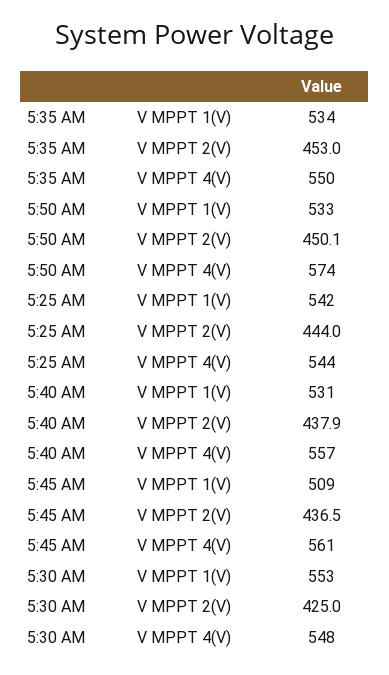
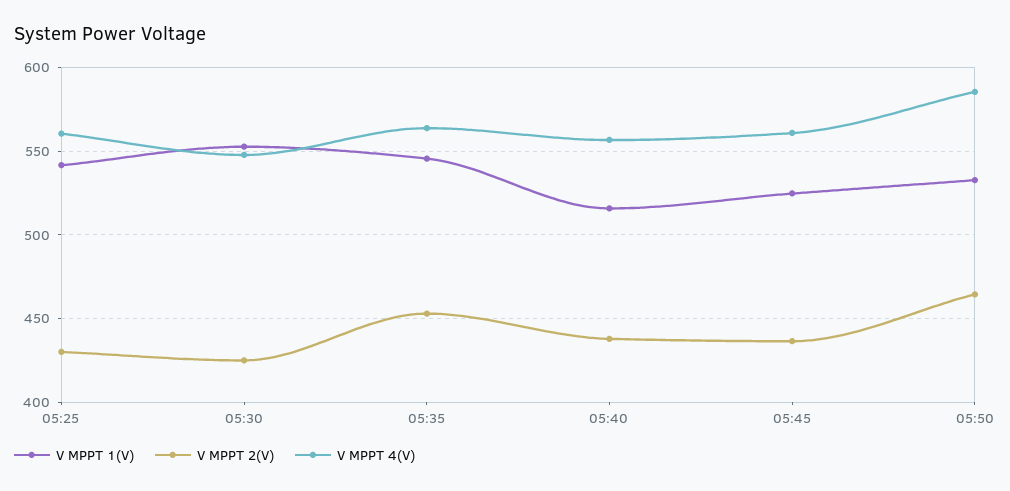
V MPPT 1(V), 5:35 AM: 534 -> 545
V MPPT 4(V), 5:35 AM: 550 -> 565
V MPPT 2(V), 5:50 AM: 450.1 -> 465
V MPPT 4(V), 5:50 AM: 574 -> 585
V MPPT 2(V), 5:25 AM: 444 -> 430
V MPPT 4(V), 5:25 AM: 544 -> 560
V MPPT 1(V), 5:40 AM: 531 -> 515
V MPPT 1(V), 5:45 AM: 509 -> 525

